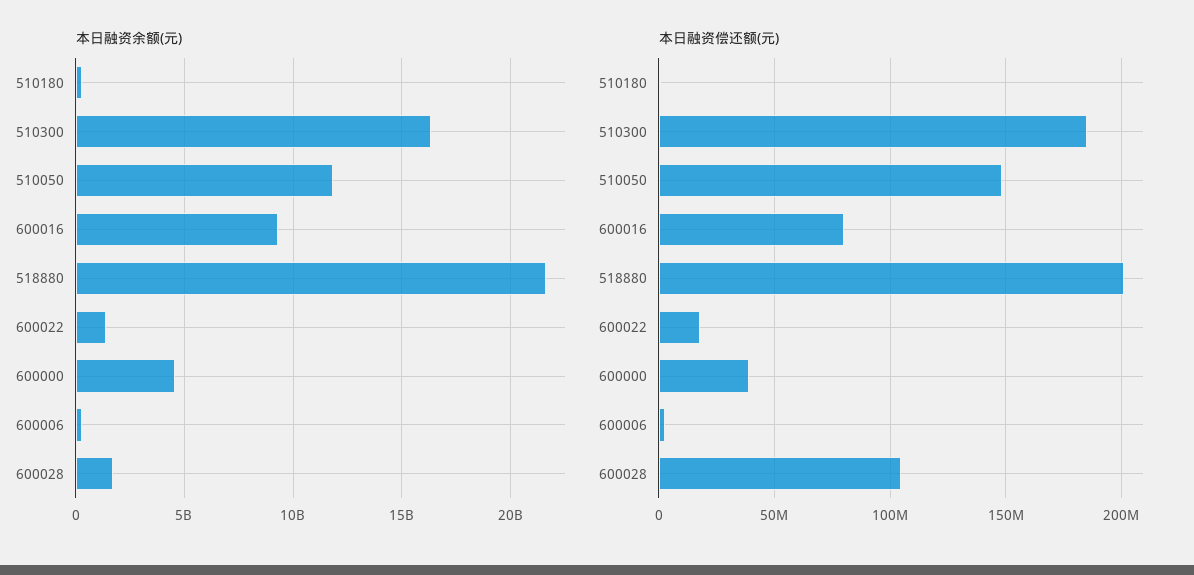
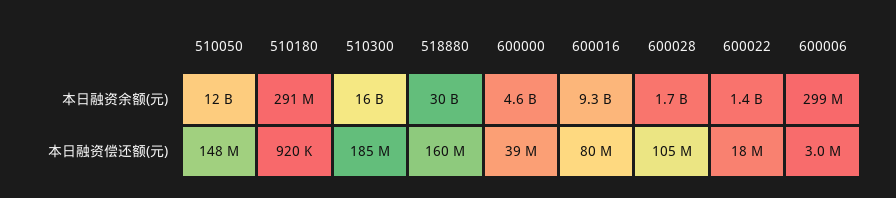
本日融资余额(元), 518880: 21500000000 -> 30000000000
本日融资偿还额(元), 518880: 200000000 -> 160000000

